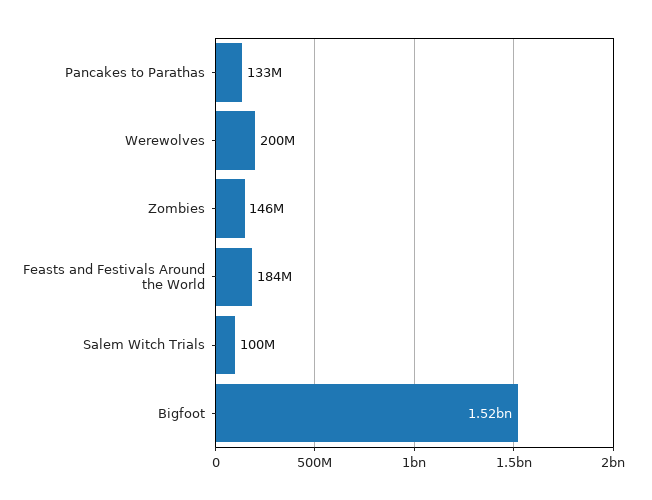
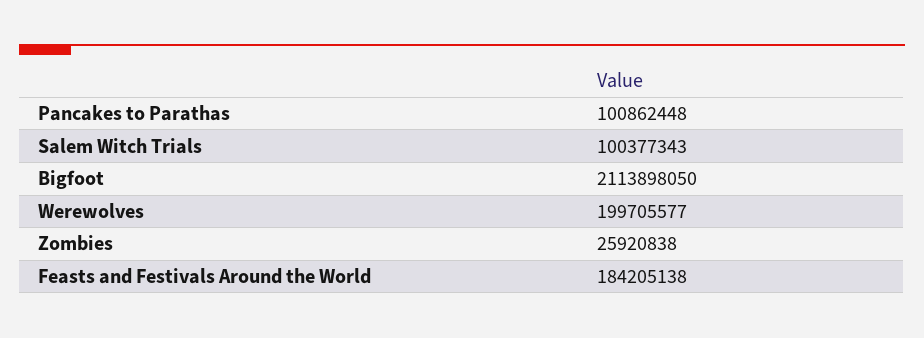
Pancakes to Parathas: 133000000 -> 100862448
Zombies: 146000000 -> 25920838
Bigfoot: 1520000000 -> 2113898050

